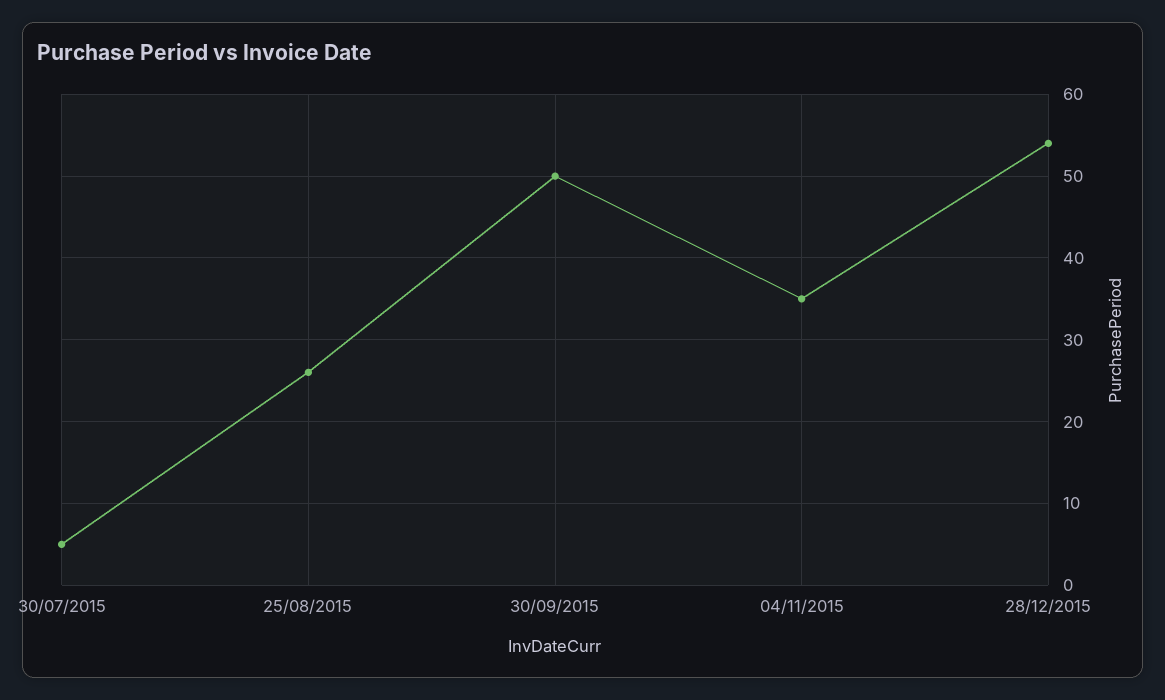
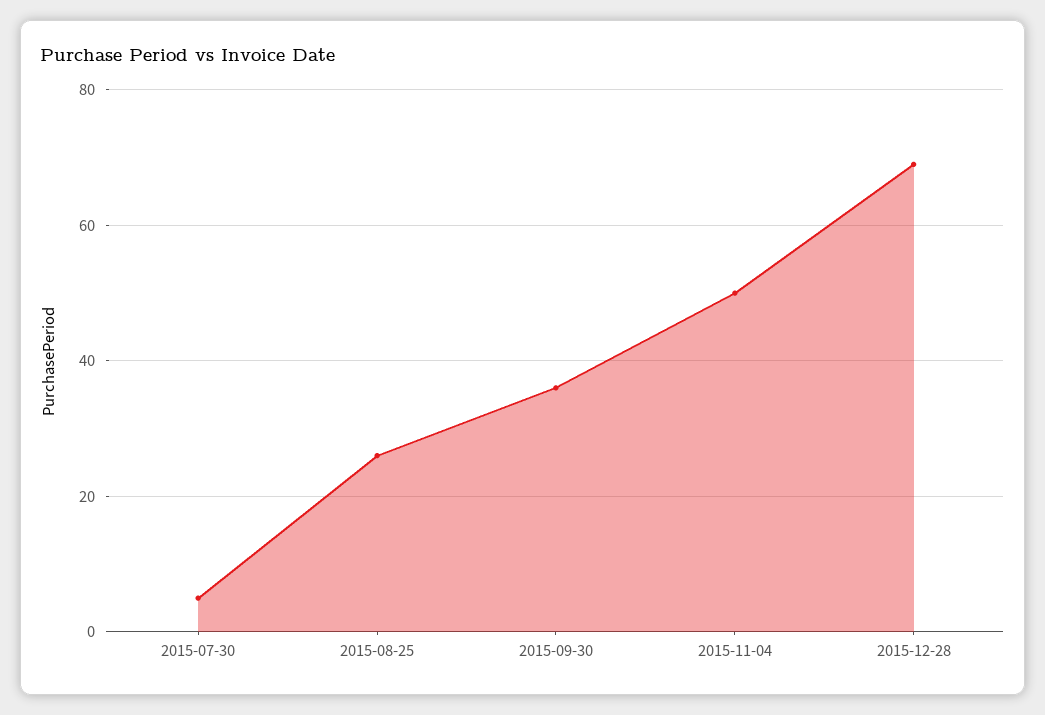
30/09/2015: 50 -> 35
04/11/2015: 35 -> 50
28/12/2015: 54 -> 70

